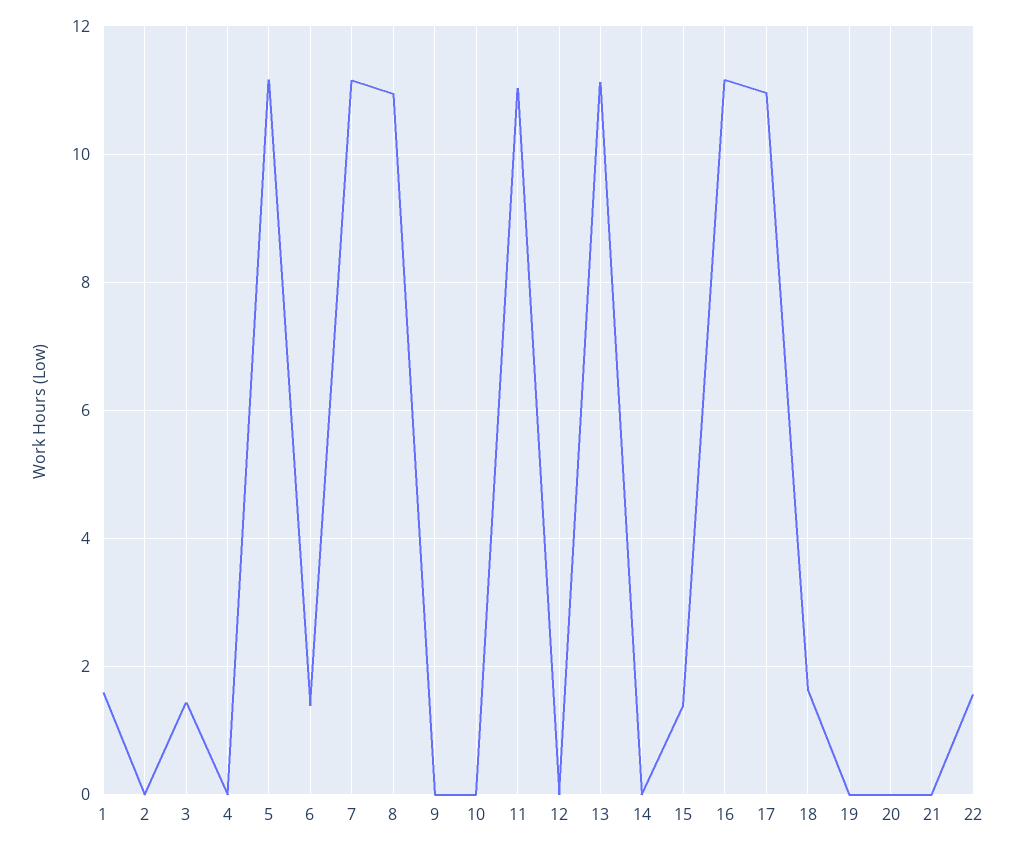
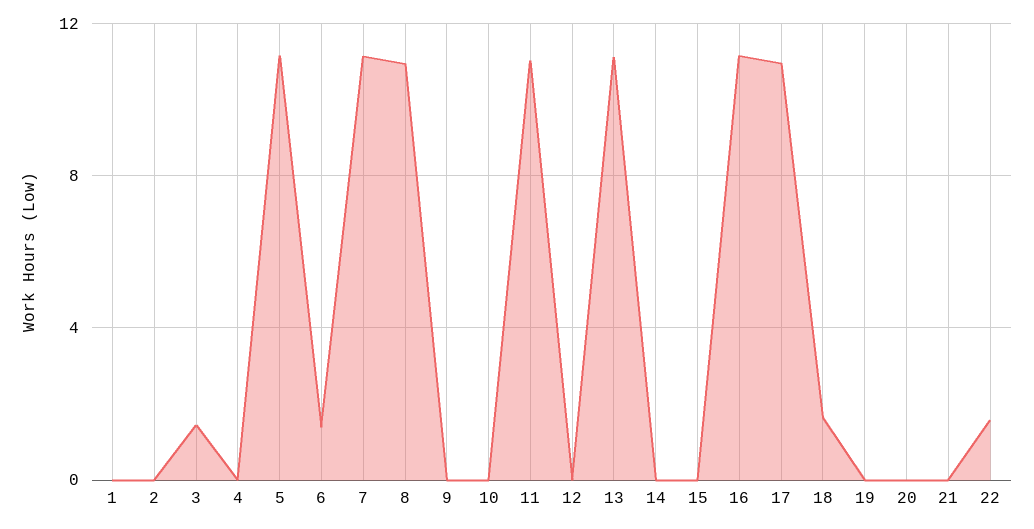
1: 1.6 -> 0
15: 1.4 -> 0

